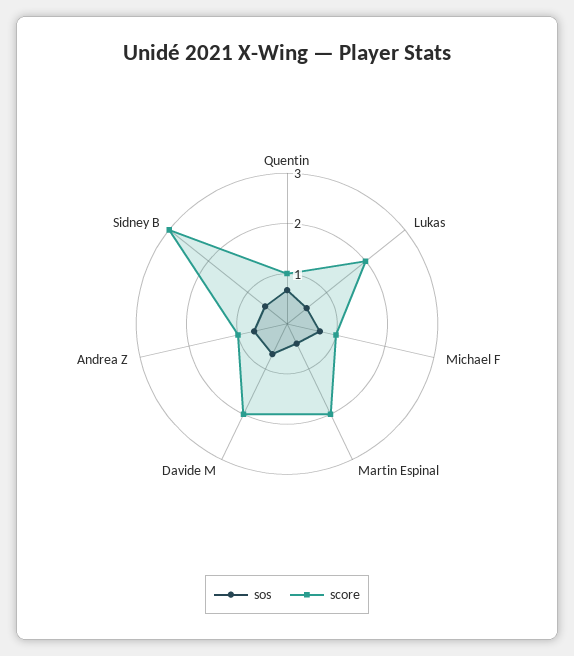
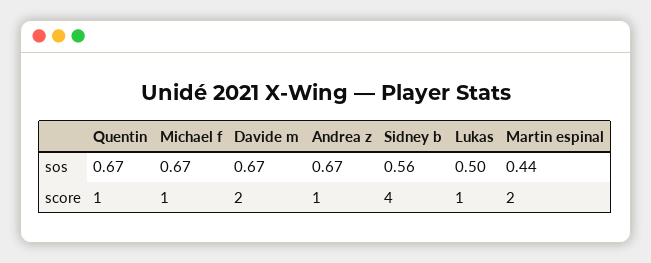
score, Lukas: 2 -> 1
score, Sidney B: 3 -> 4

